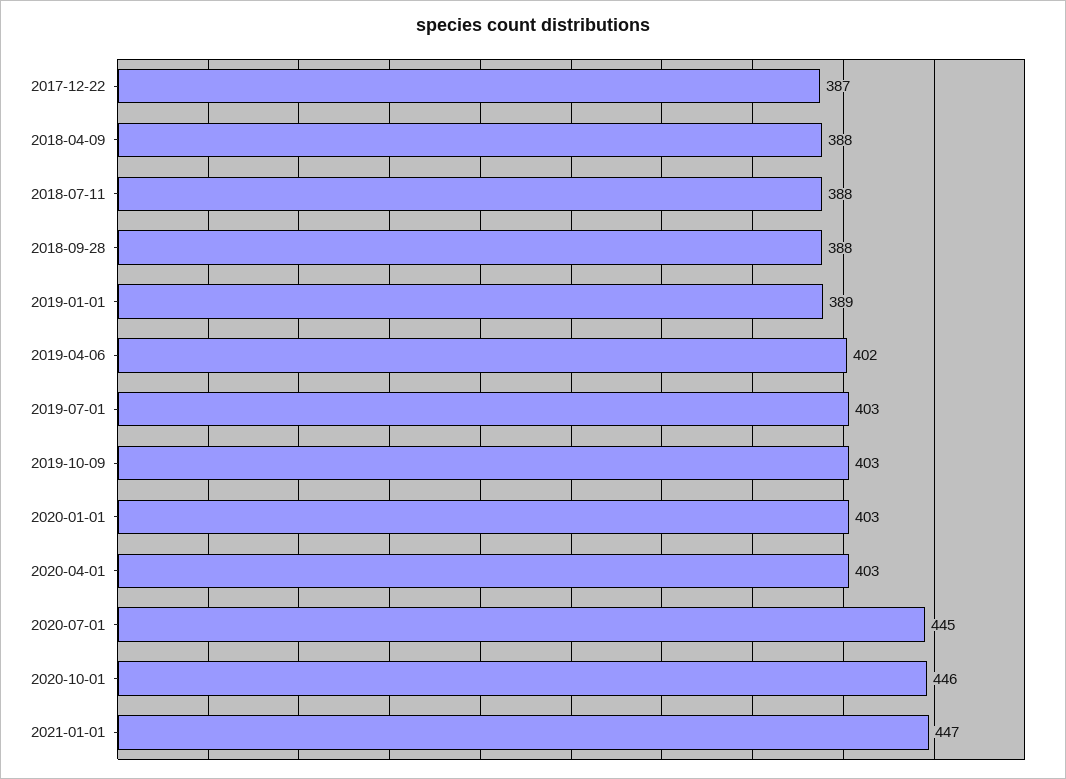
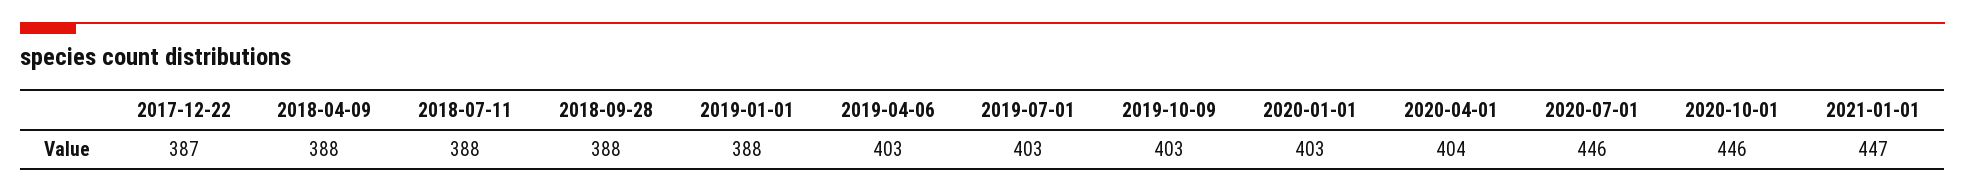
2019-01-01: 389 -> 388
2019-04-06: 402 -> 403
2020-04-01: 403 -> 404
2020-07-01: 445 -> 446

